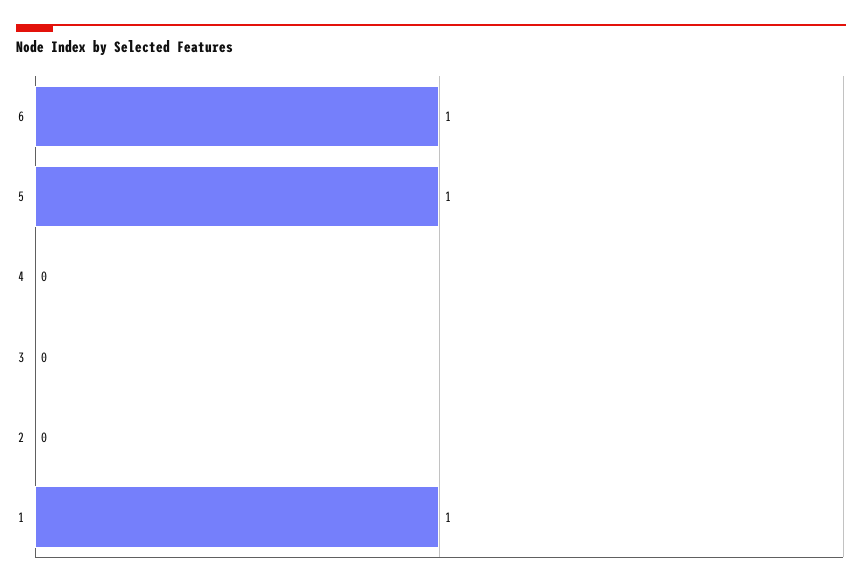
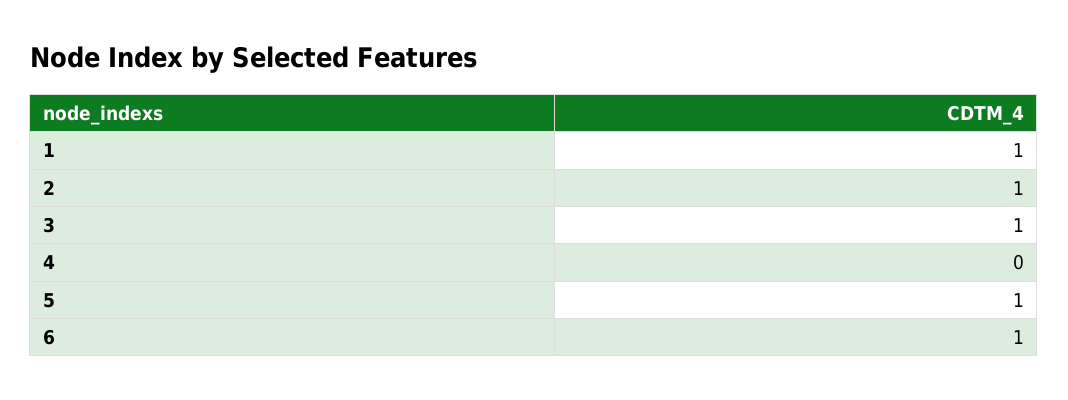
3: 0 -> 1
2: 0 -> 1

